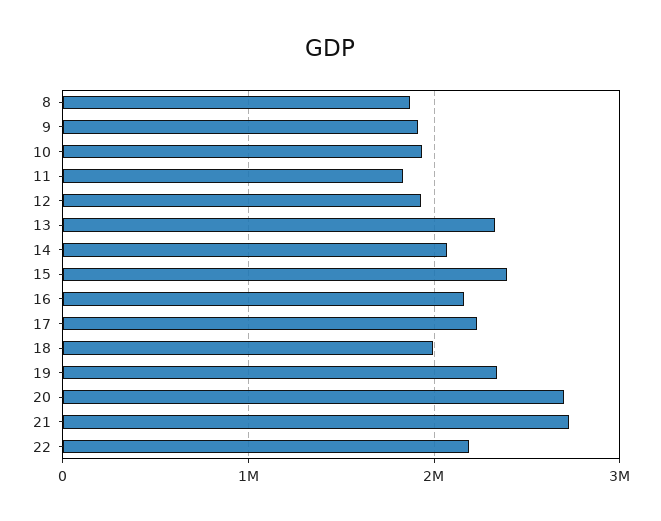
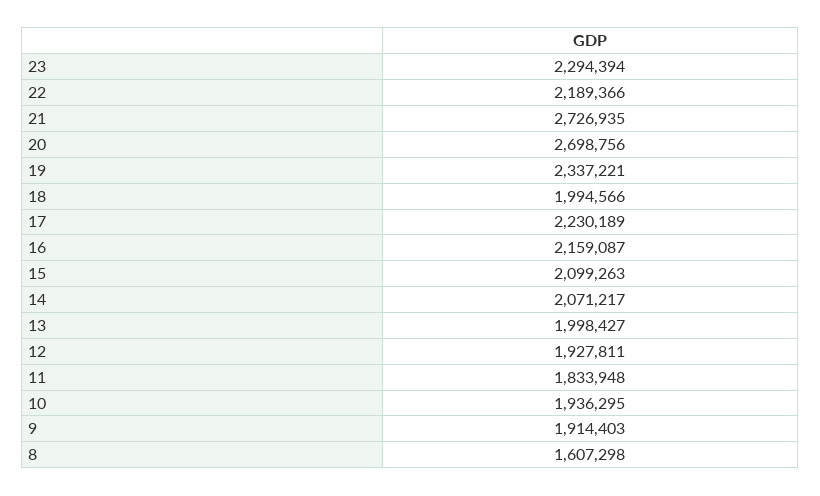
8: 1900000 -> 1607298
13: 2300000 -> 1998427
15: 2400000 -> 2099263
23: none -> 2294394

